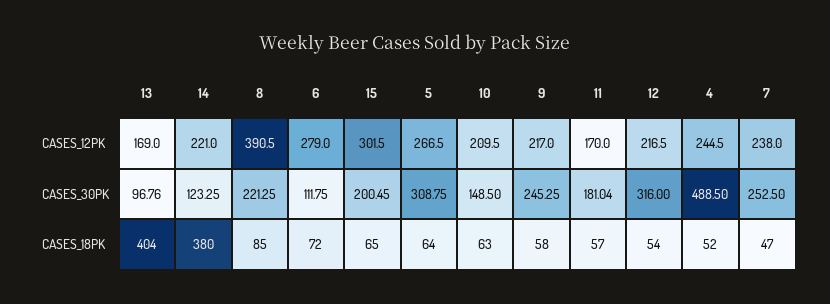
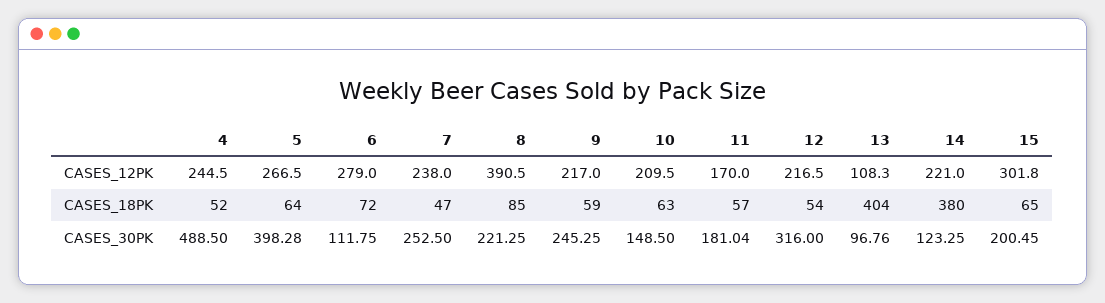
13, CASES_12PK: 169 -> 108.3
15, CASES_12PK: 301.5 -> 301.8
5, CASES_30PK: 308.75 -> 398.28
9, CASES_18PK: 58 -> 59

